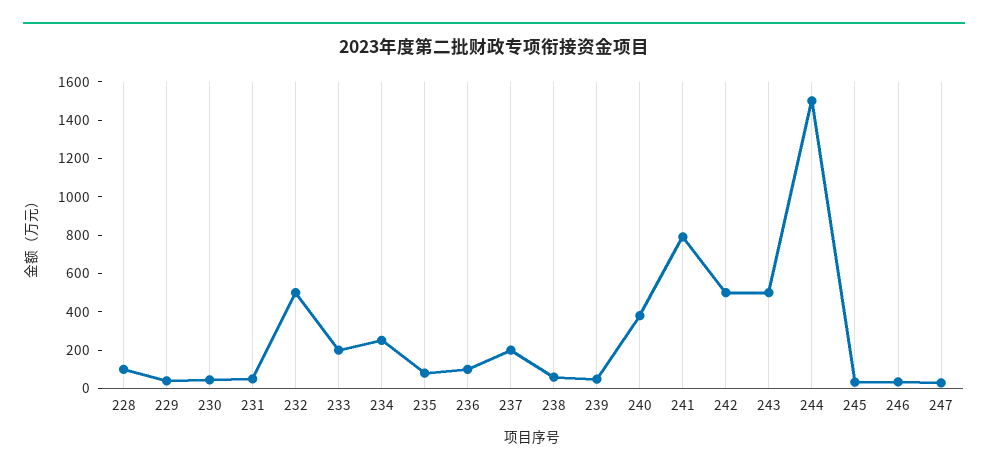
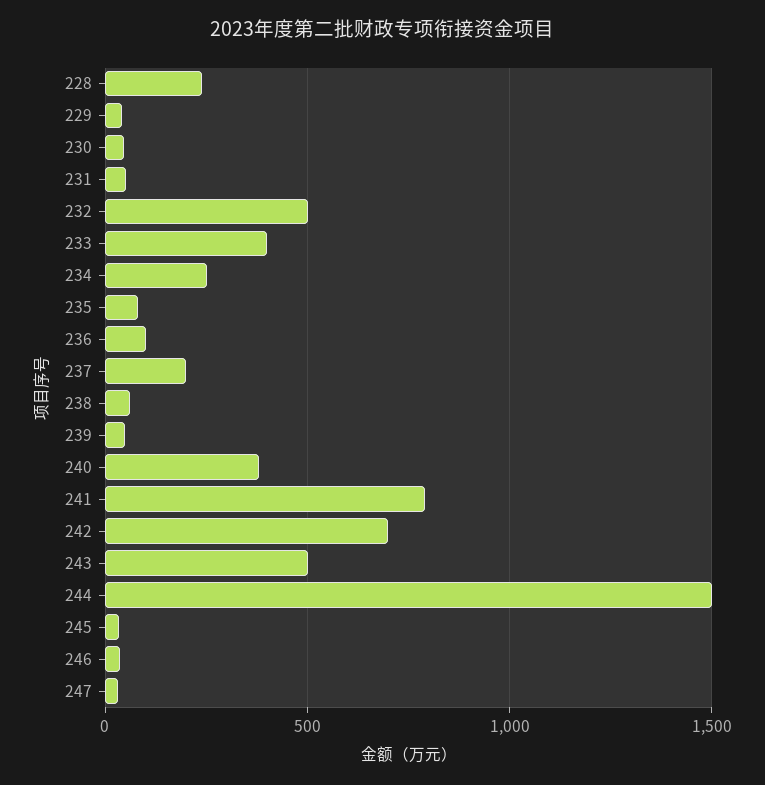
228: 100 -> 250
233: 200 -> 400
242: 500 -> 700

